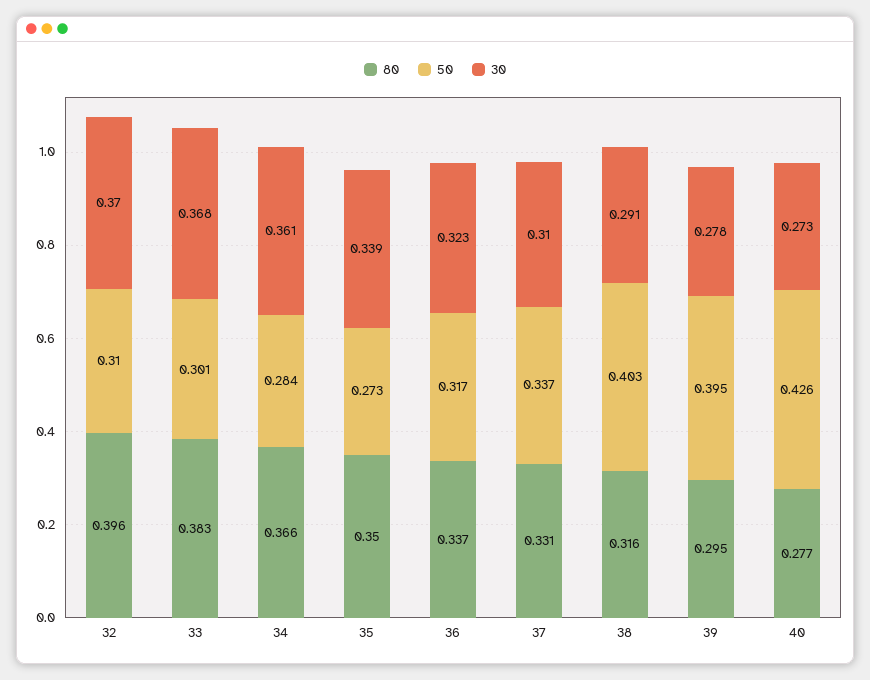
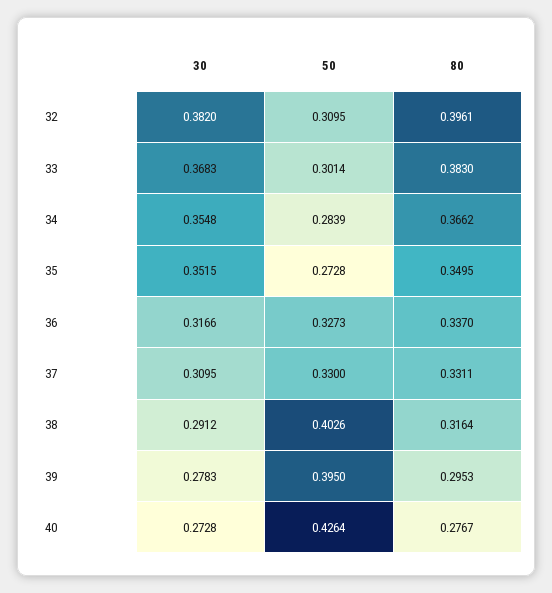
30, 32: 0.37 -> 0.382
30, 34: 0.361 -> 0.3548
30, 35: 0.339 -> 0.3515
50, 36: 0.317 -> 0.3273
30, 36: 0.323 -> 0.3166
50, 37: 0.337 -> 0.33

